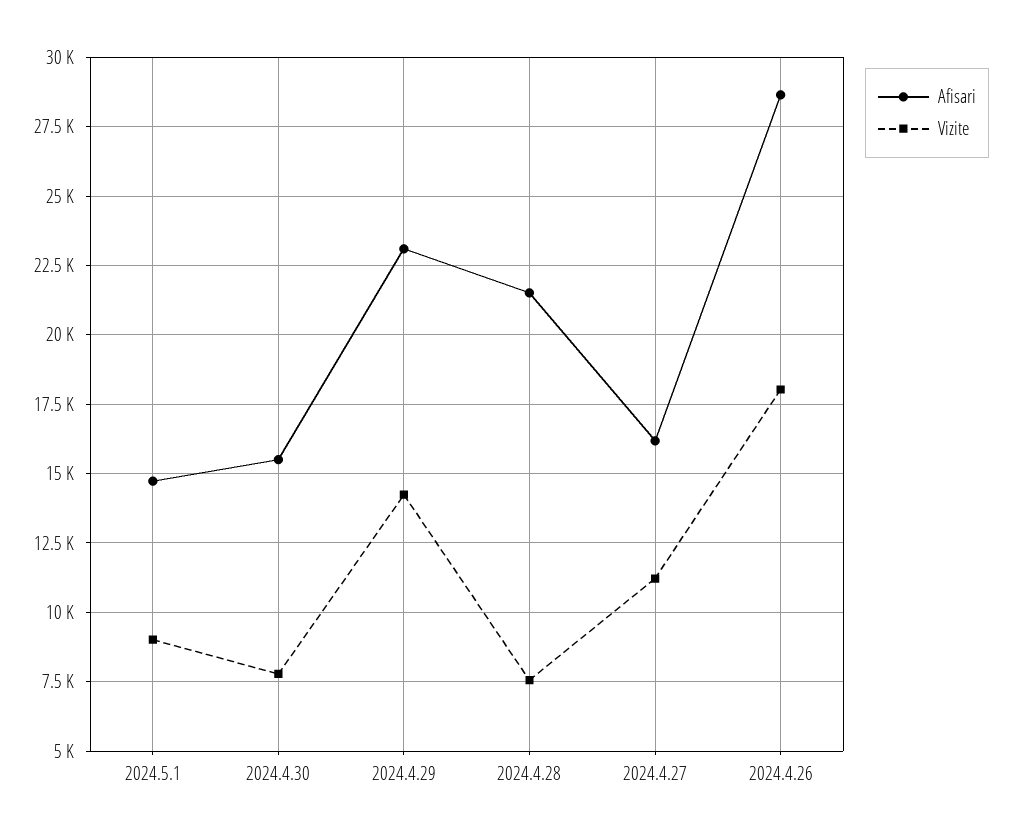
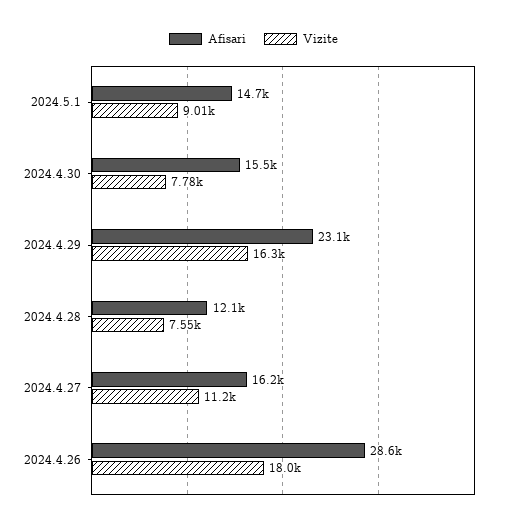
Vizite, 2024.4.29: 14250 -> 16300
Afisari, 2024.4.28: 21500 -> 12100

